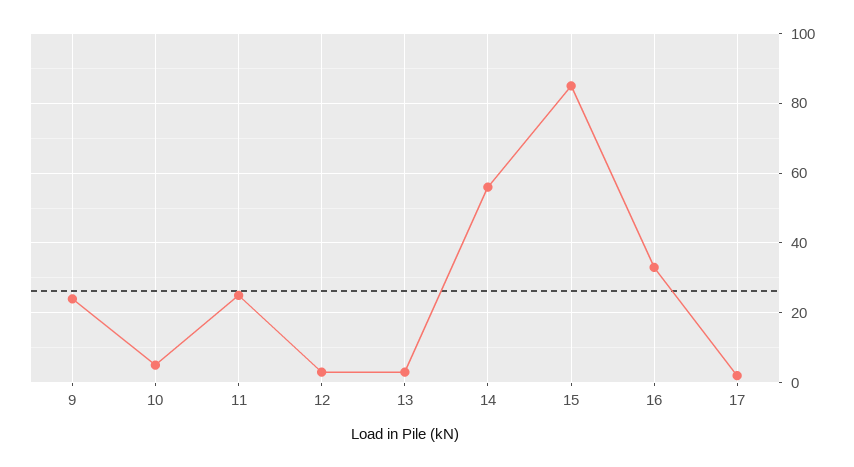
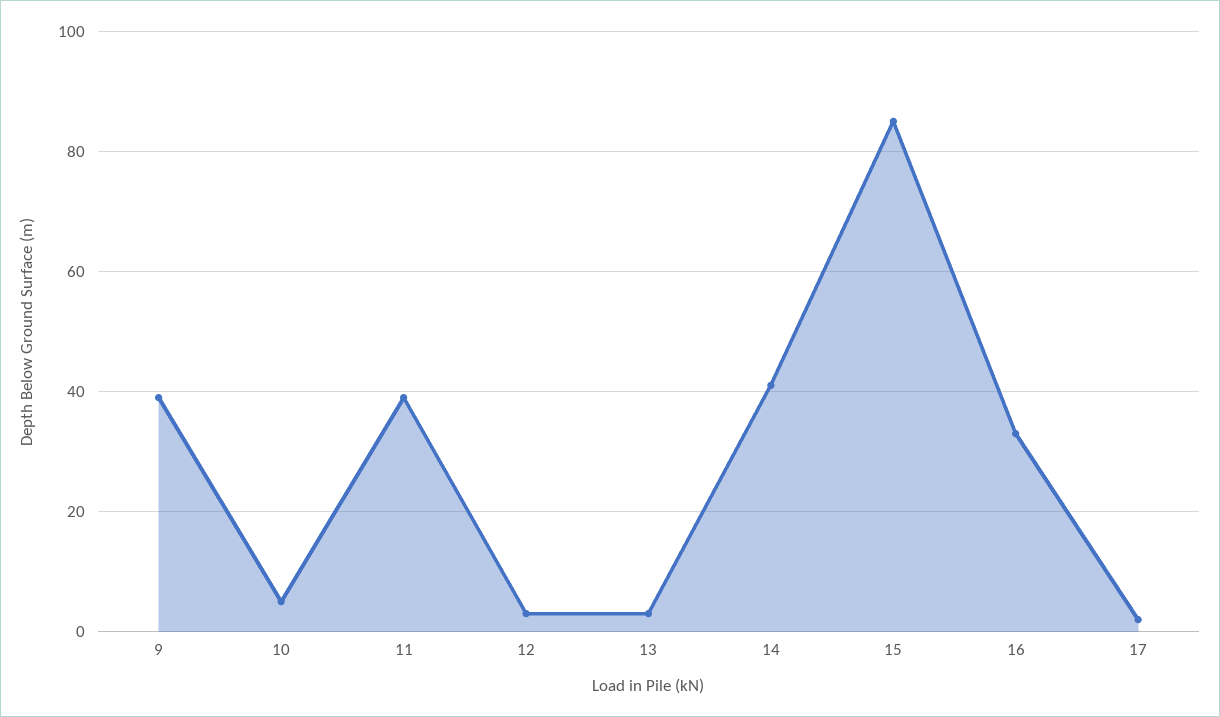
9: 25 -> 40
11: 25 -> 40
14: 55 -> 40

